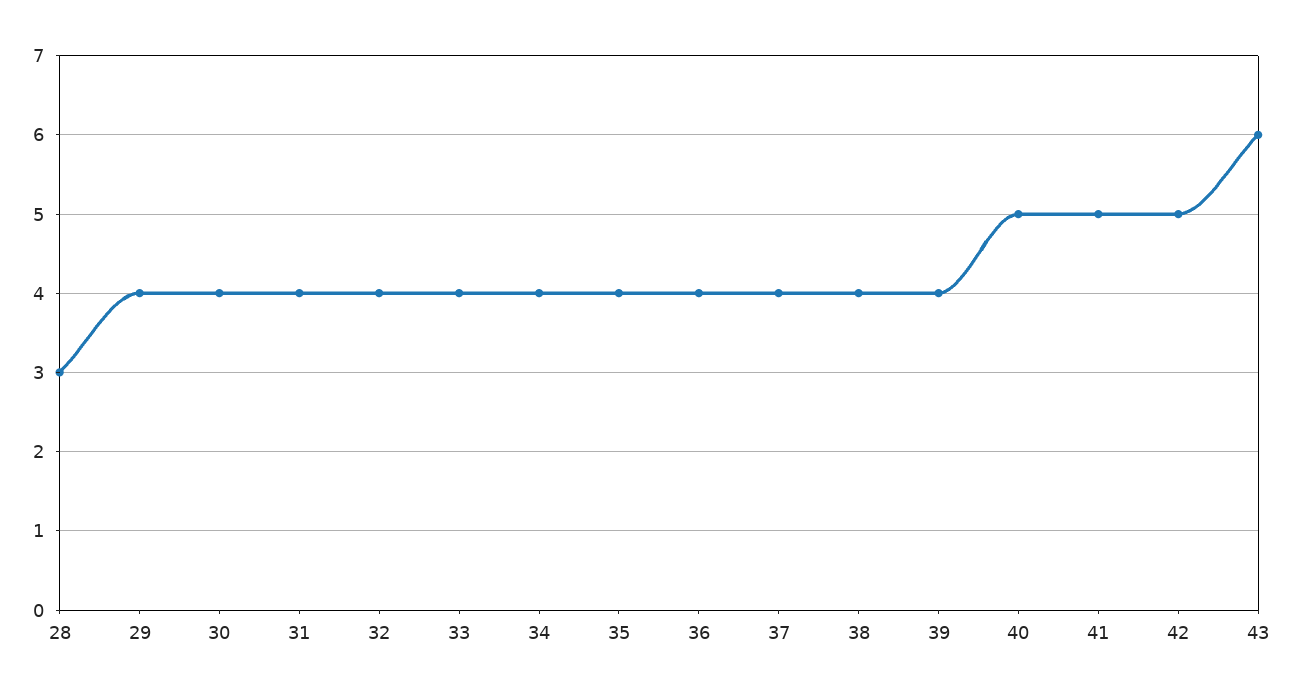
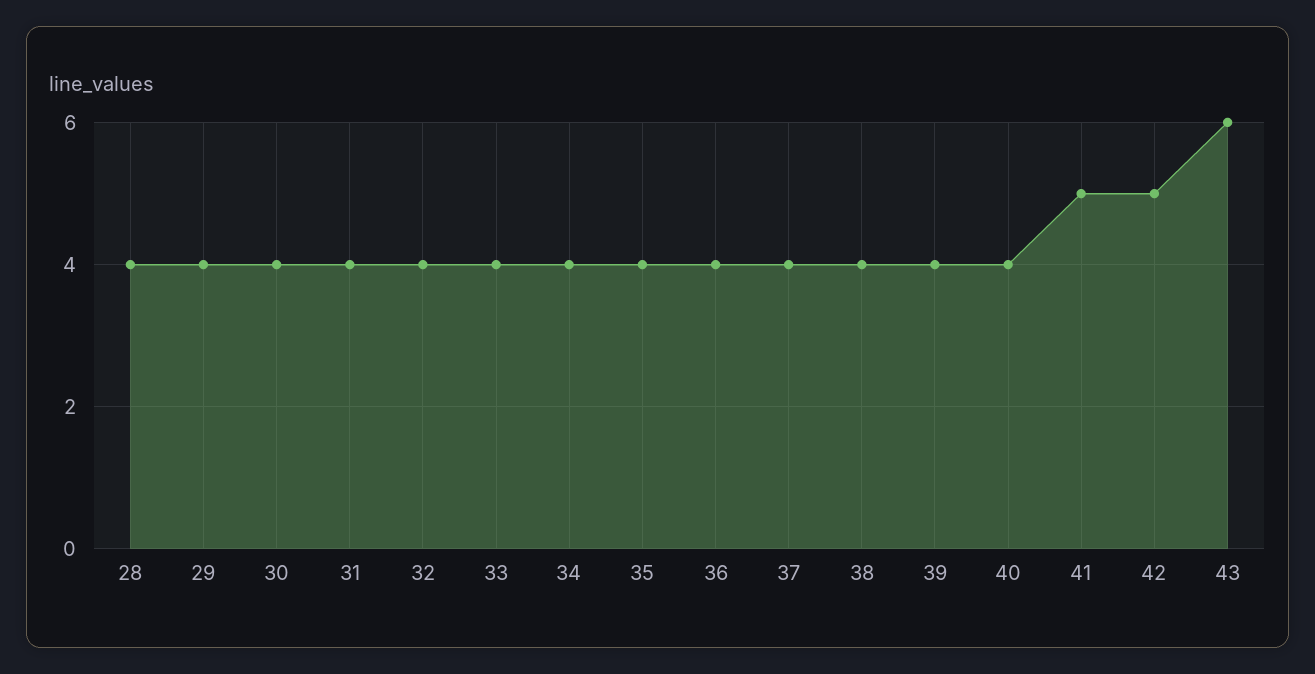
28: 3 -> 4
40: 5 -> 4

